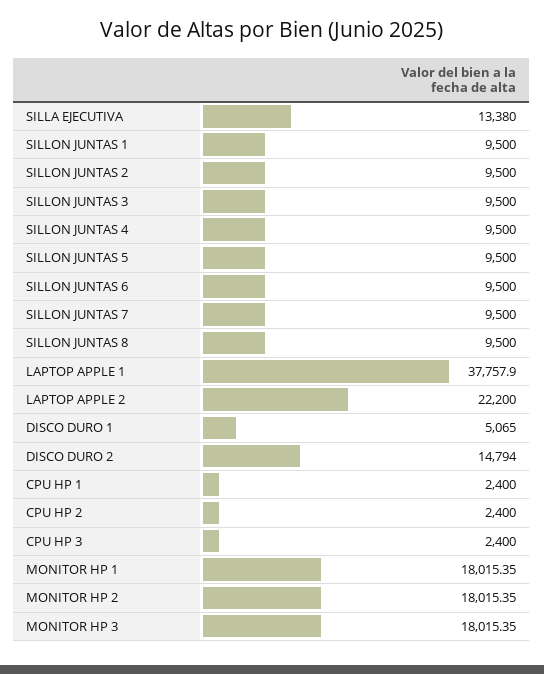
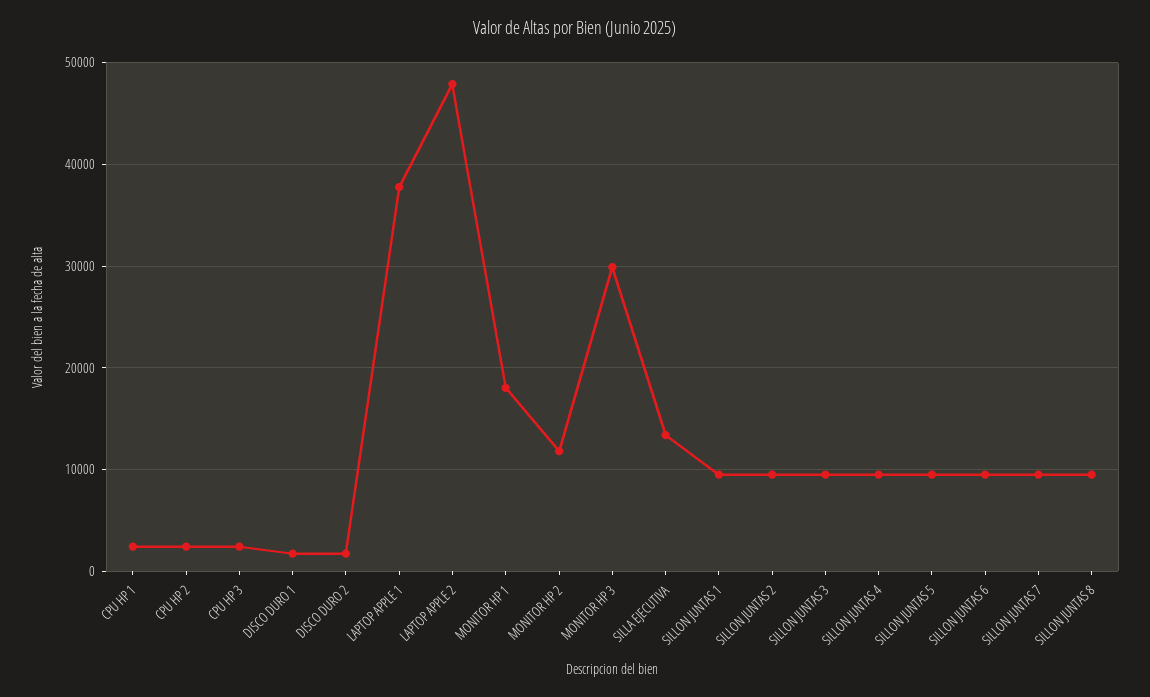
LAPTOP APPLE 2: 22200 -> 48000
DISCO DURO 1: 5065 -> 2000
DISCO DURO 2: 14794 -> 2000
MONITOR HP 2: 18015.35 -> 12000
MONITOR HP 3: 18015.35 -> 30000

